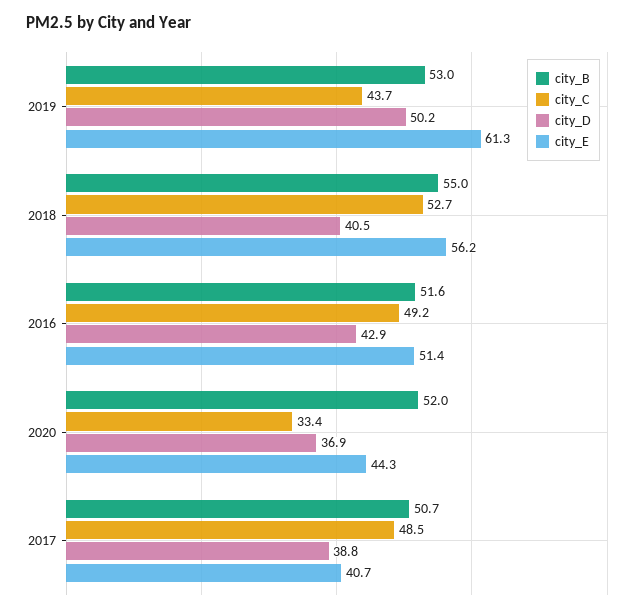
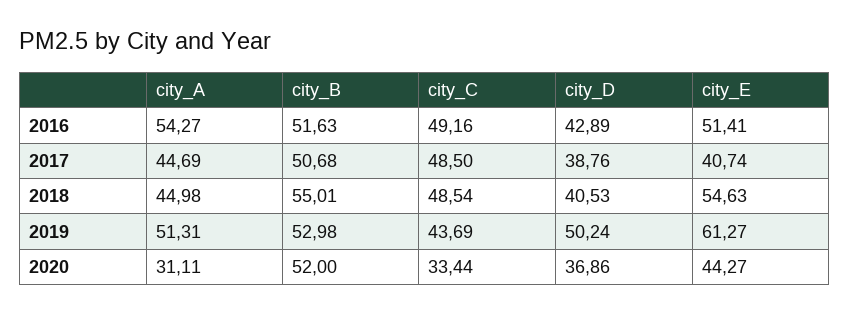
city_C, 2018: 52.7 -> 48.54
city_E, 2018: 56.2 -> 54.63
city_A, 2016: none -> 54.27
city_A, 2017: none -> 44.69
city_A, 2018: none -> 44.98
city_A, 2019: none -> 51.31
city_A, 2020: none -> 31.11

